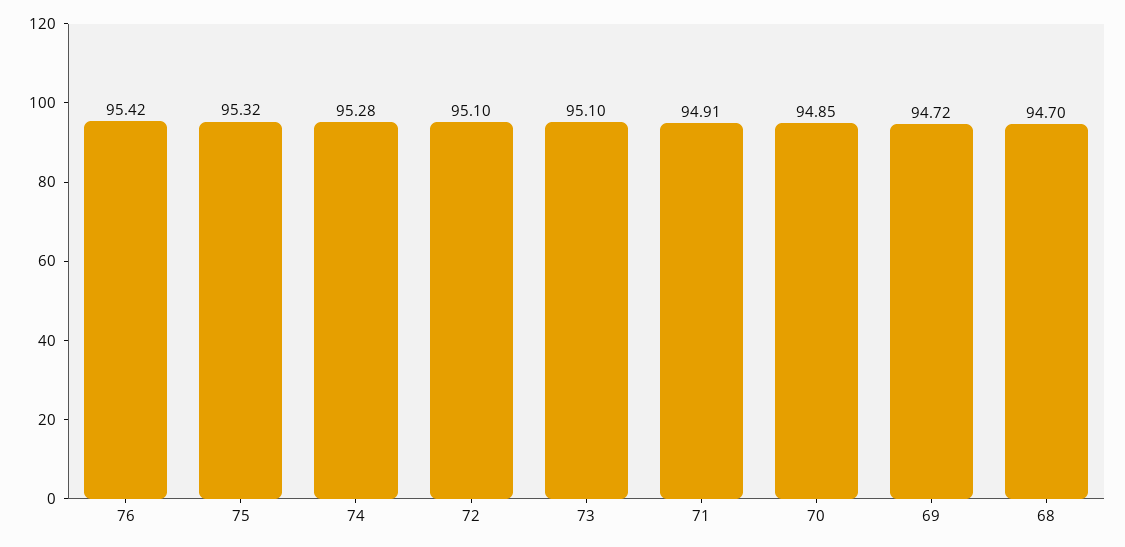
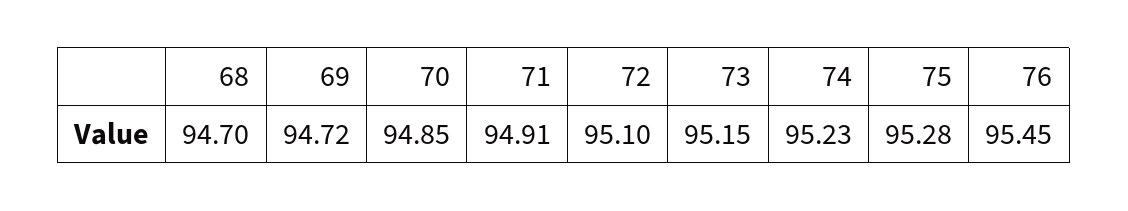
76: 95.42 -> 95.45
75: 95.32 -> 95.28
74: 95.28 -> 95.23
73: 95.1 -> 95.15

